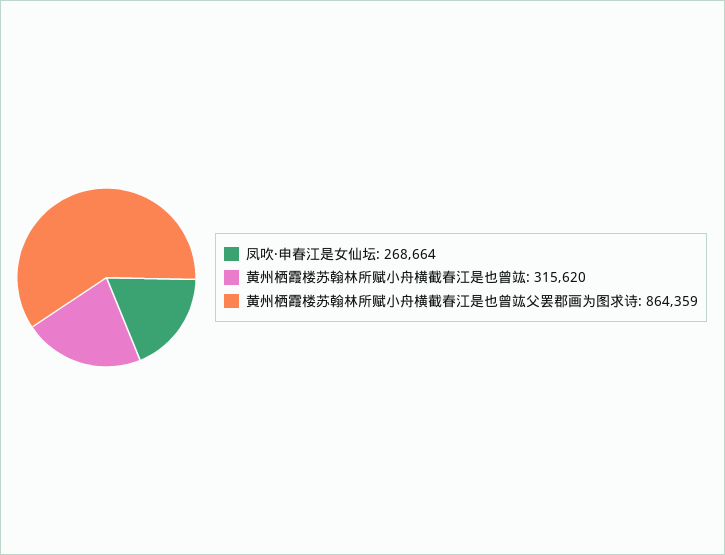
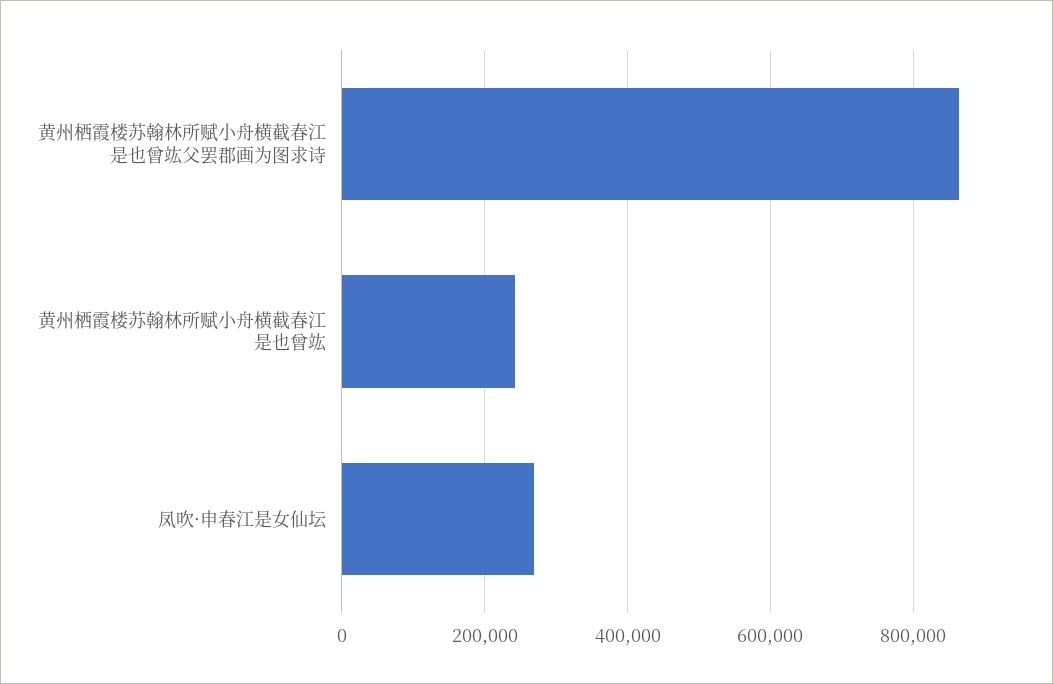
黄州栖霞楼苏翰林所赋小舟横截春江是也曾竑: 315620 -> 240000

